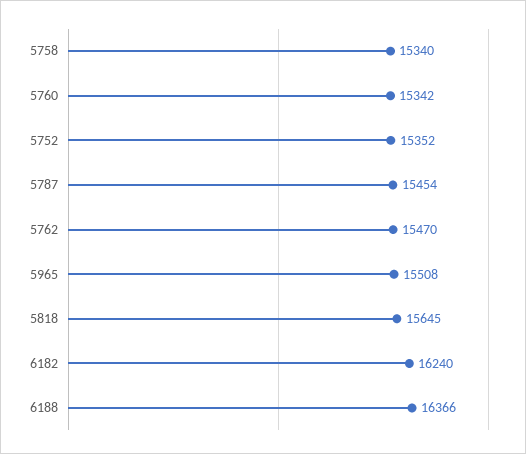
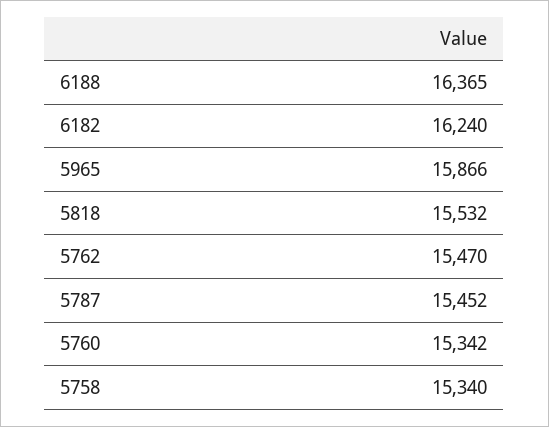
5752: 15352 -> none
5787: 15454 -> 15452
5965: 15508 -> 15866
5818: 15645 -> 15532
6188: 16366 -> 16365

